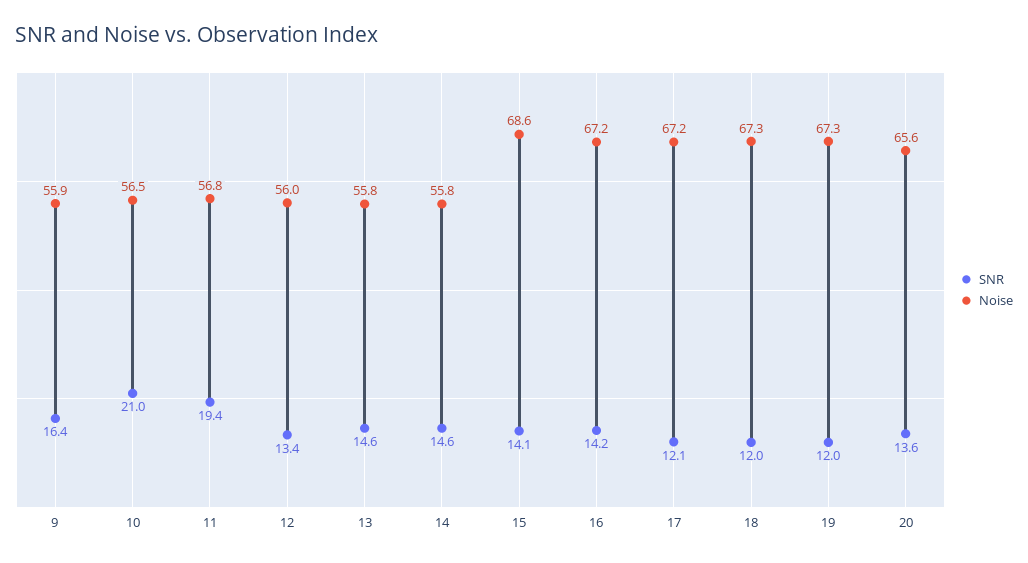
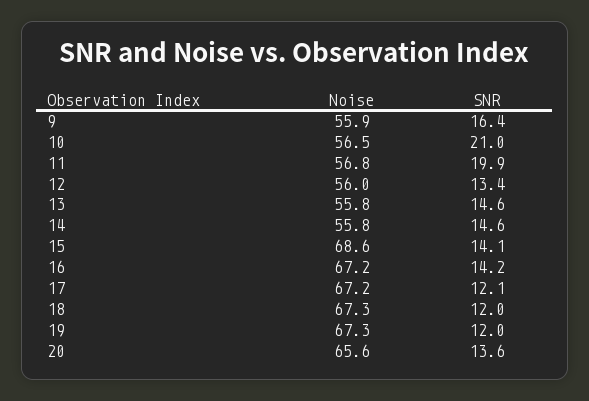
SNR, 11: 19.4 -> 19.9

